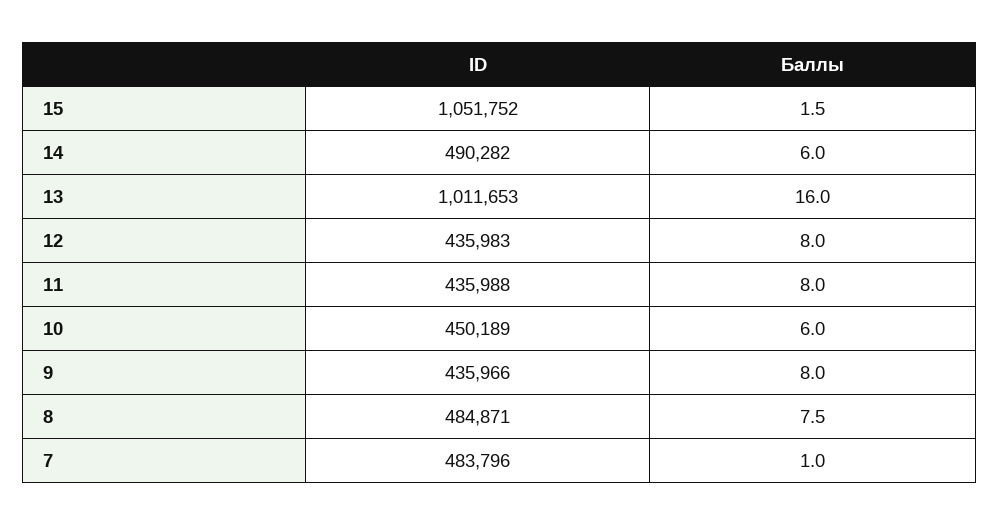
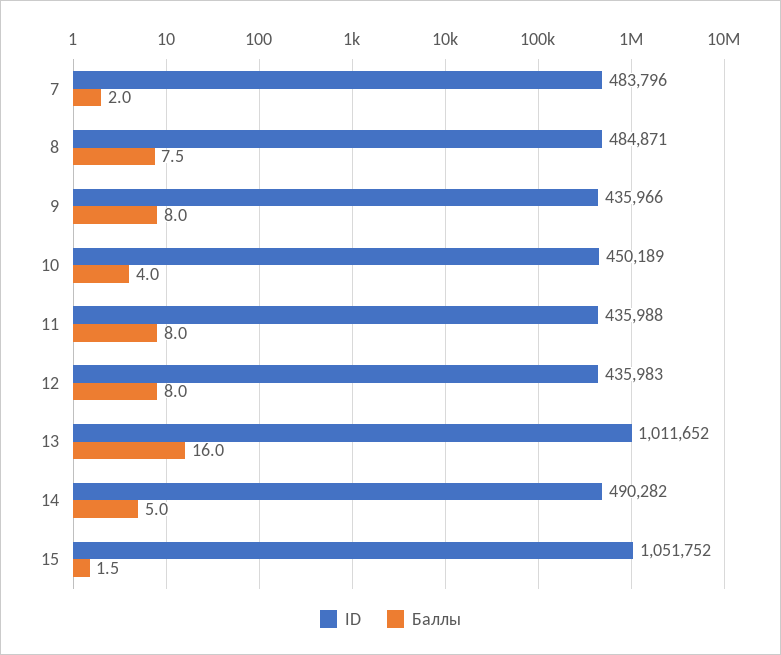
Баллы, 14: 6 -> 5
ID, 13: 1011653 -> 1011652
Баллы, 10: 6 -> 4
Баллы, 7: 1 -> 2

